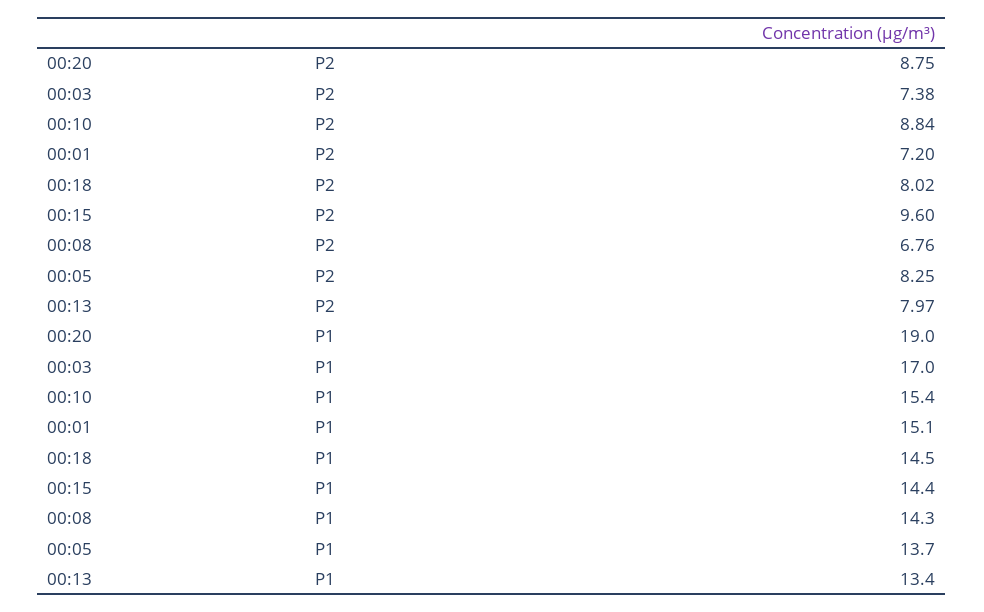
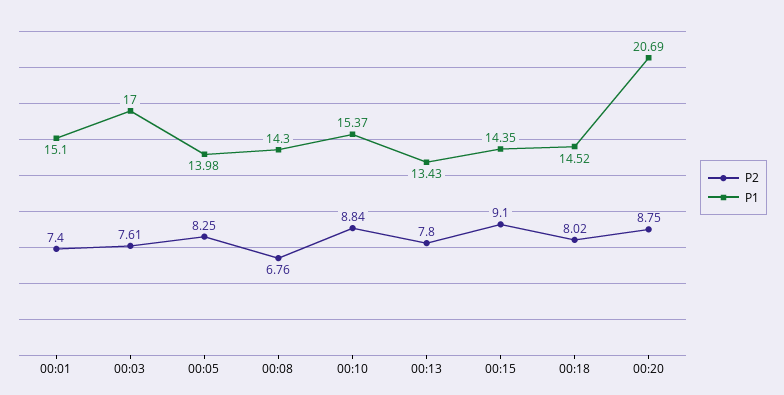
P2, 00:03: 7.38 -> 7.61
P2, 00:01: 7.2 -> 7.4
P2, 00:15: 9.6 -> 9.1
P2, 00:13: 7.97 -> 7.8
P1, 00:20: 19 -> 20.69
P1, 00:05: 13.7 -> 13.98

